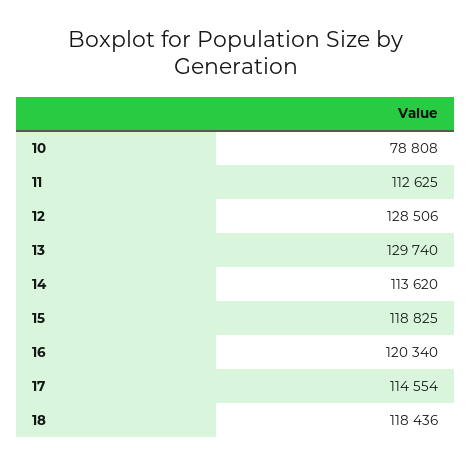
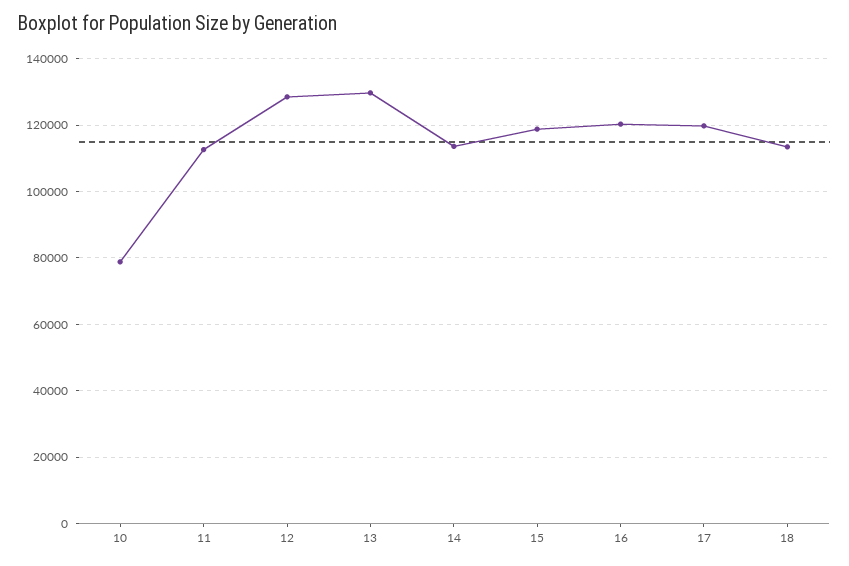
17: 114554 -> 120000
18: 118436 -> 114000

